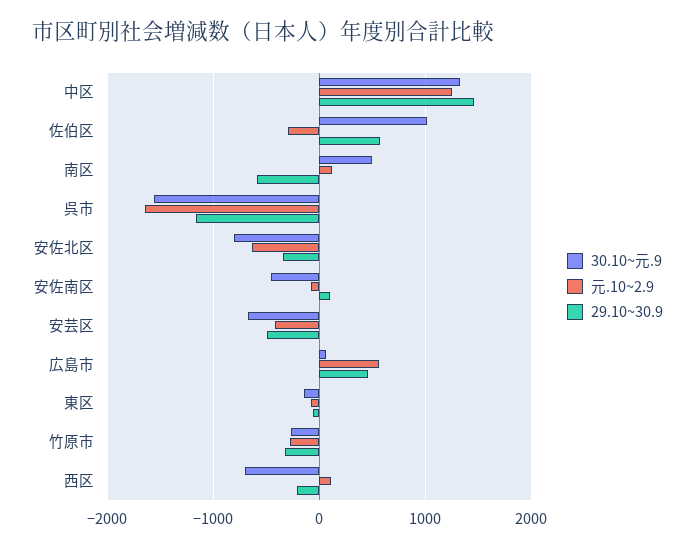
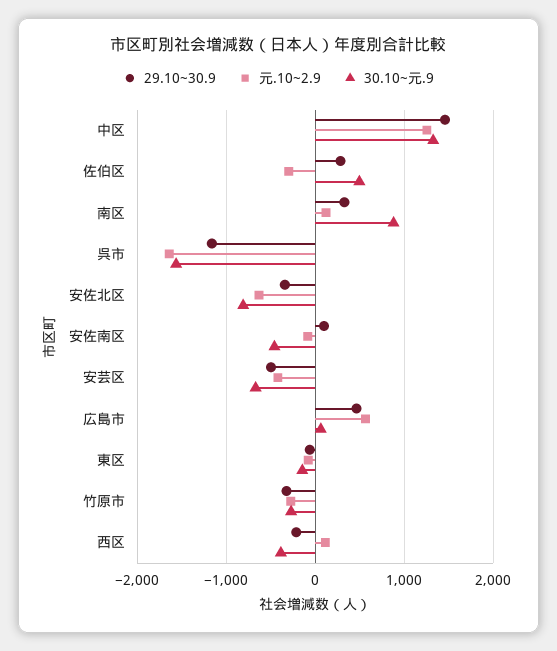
30.10~元.9, 佐伯区: 1000 -> 500
29.10~30.9, 佐伯区: 600 -> 300
30.10~元.9, 南区: 500 -> 900
29.10~30.9, 南区: -600 -> 300
30.10~元.9, 西区: -700 -> -400

